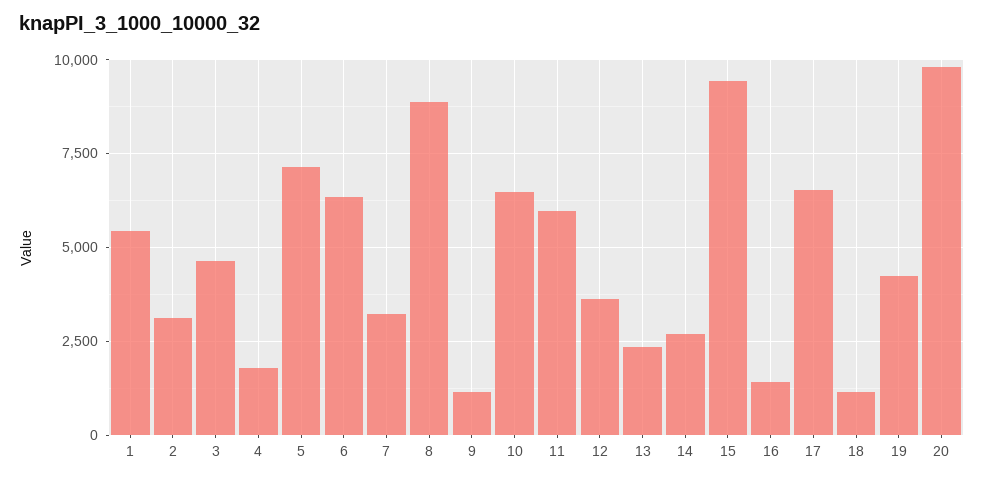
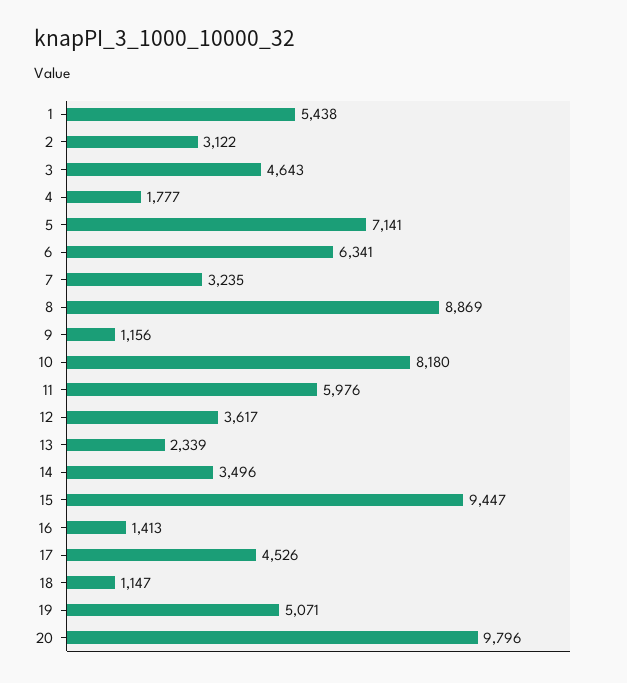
10: 6500 -> 8180
14: 2750 -> 3496
17: 6500 -> 4526
19: 4250 -> 5071

